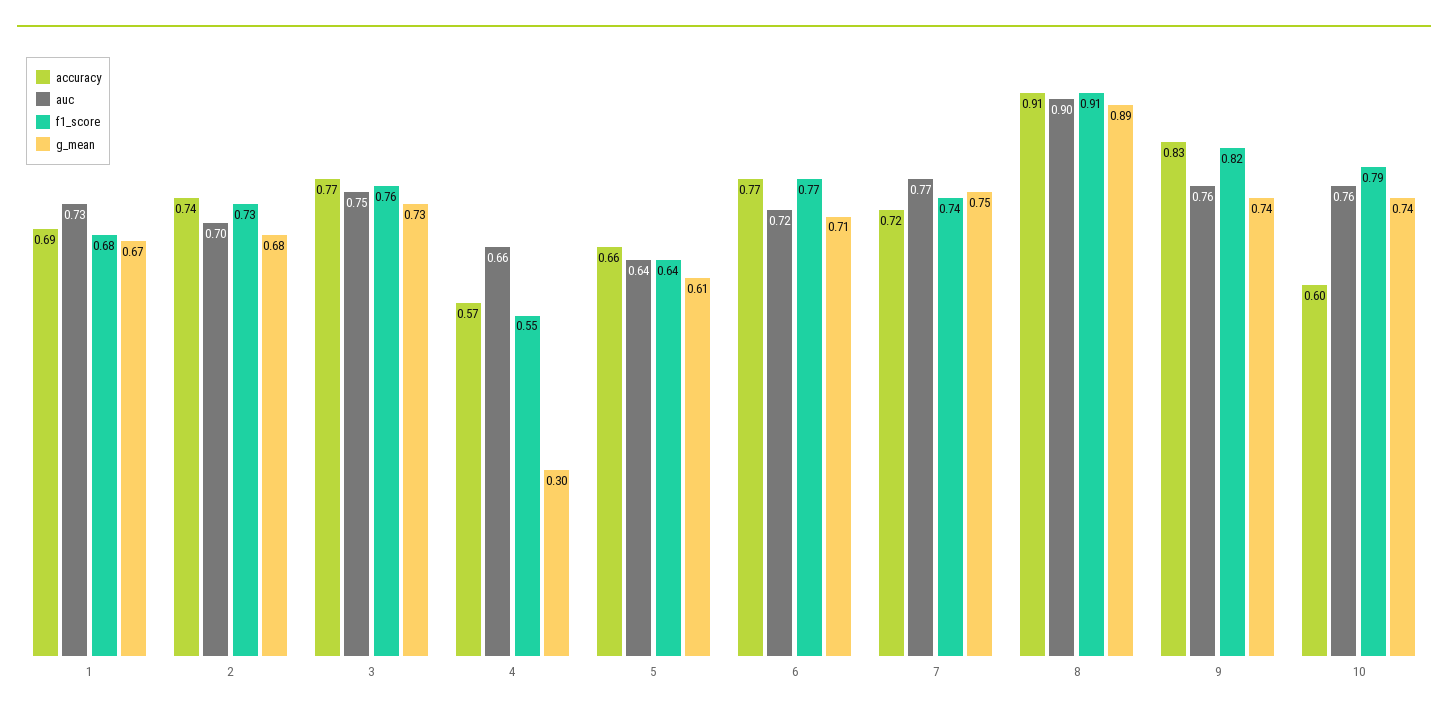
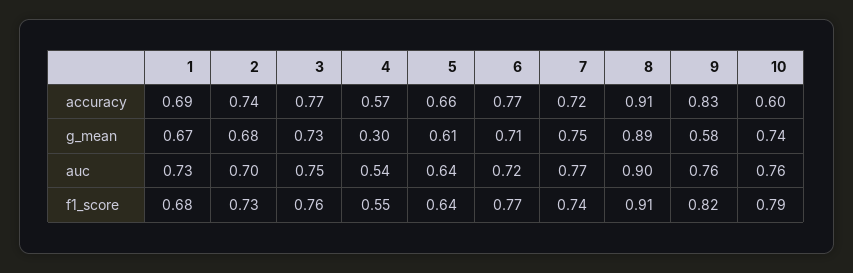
auc, 4: 0.66 -> 0.54
g_mean, 9: 0.74 -> 0.58

